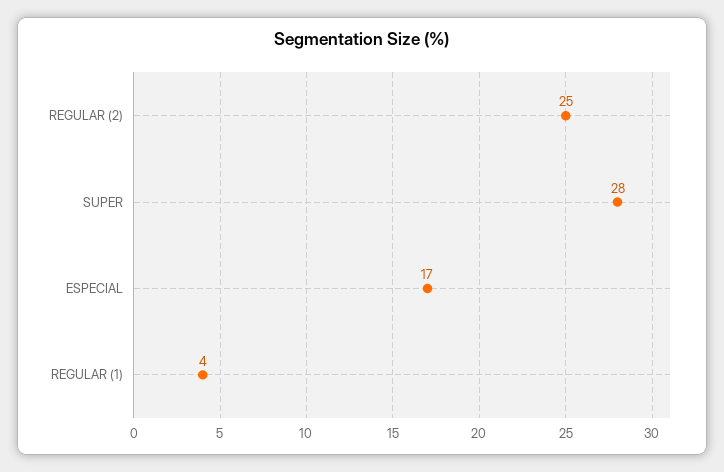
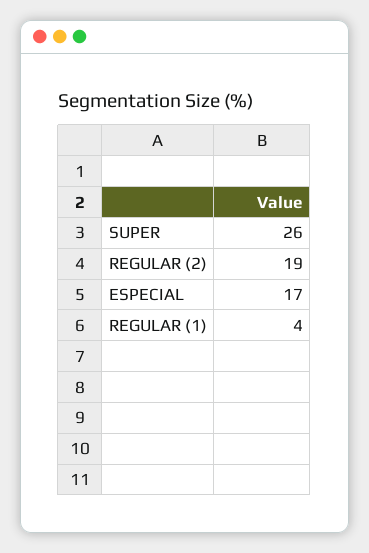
REGULAR (2): 25 -> 19
SUPER: 28 -> 26

